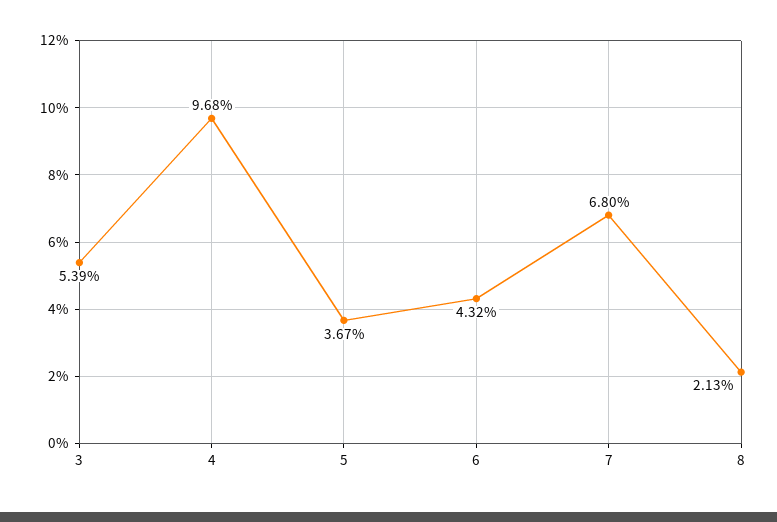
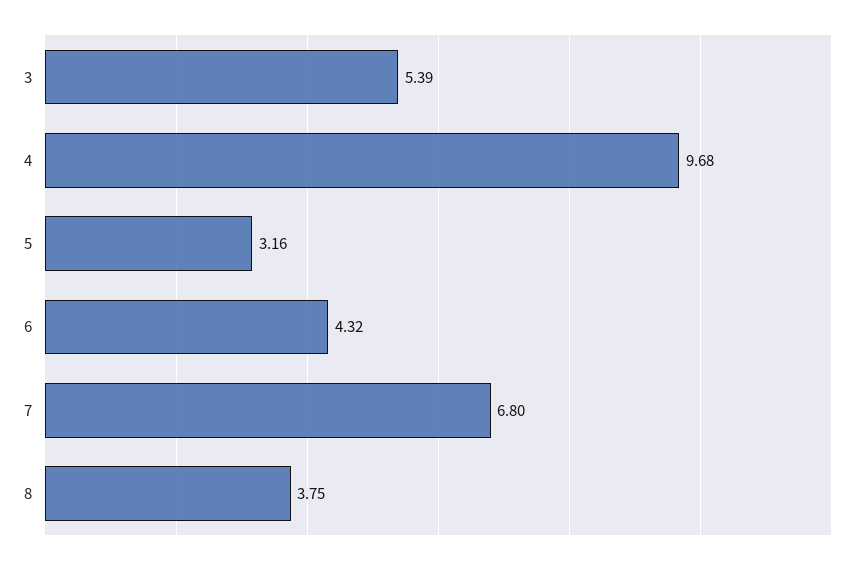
5: 3.67 -> 3.16
8: 2.13 -> 3.75

